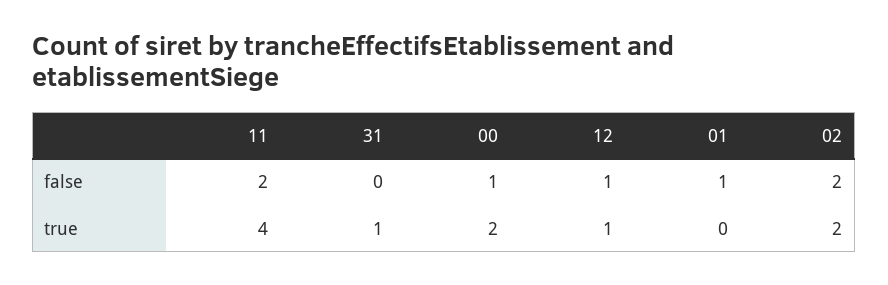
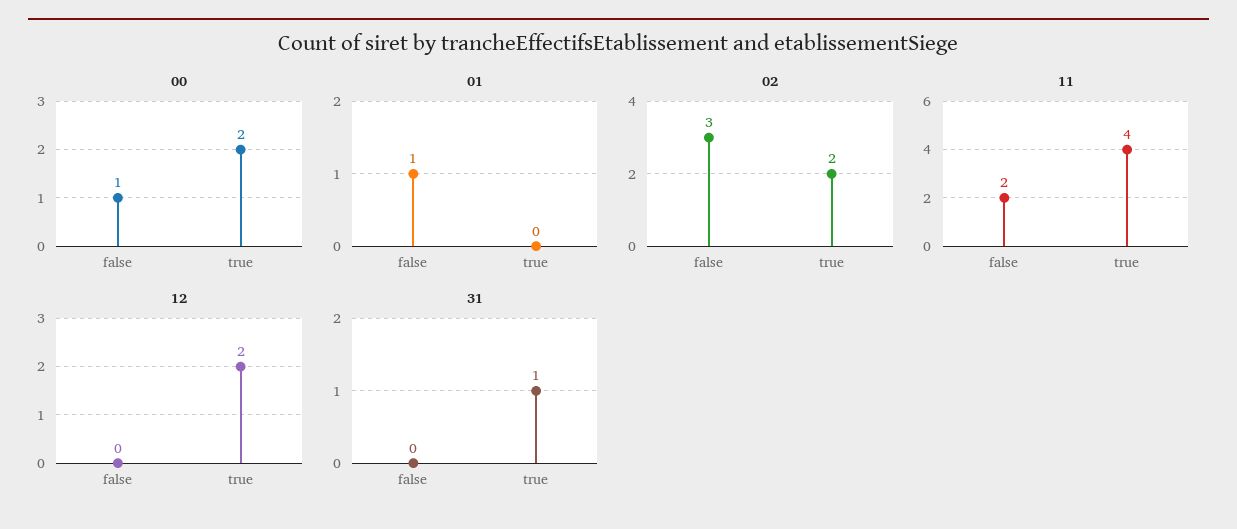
12, false: 1 -> 0
02, false: 2 -> 3
12, true: 1 -> 2

